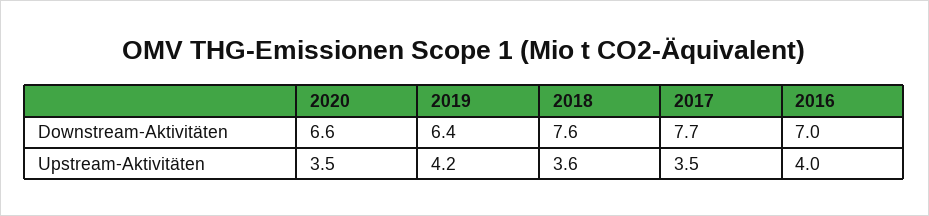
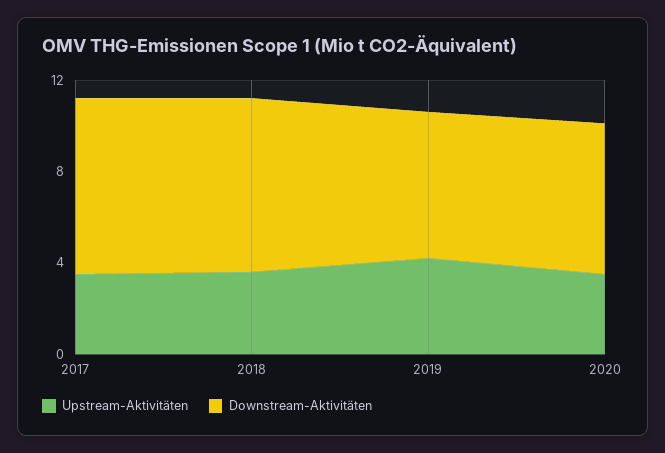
Downstream-Aktivitäten, 2016: 7 -> none
Upstream-Aktivitäten, 2016: 4 -> none

